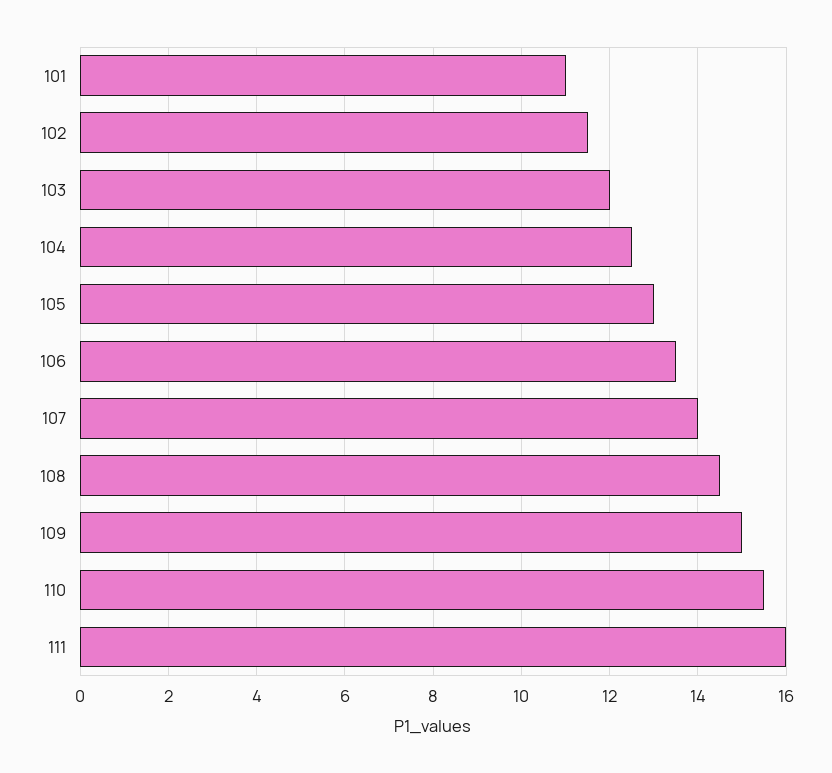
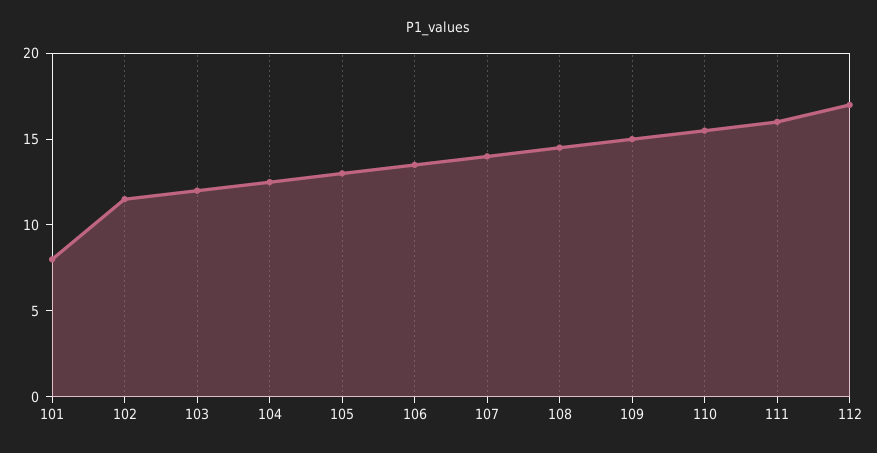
101: 11 -> 8
112: none -> 17

